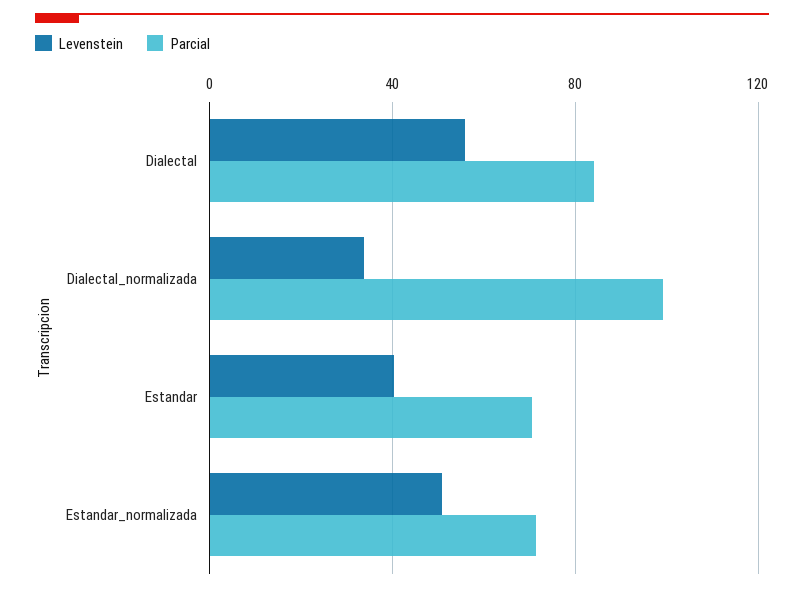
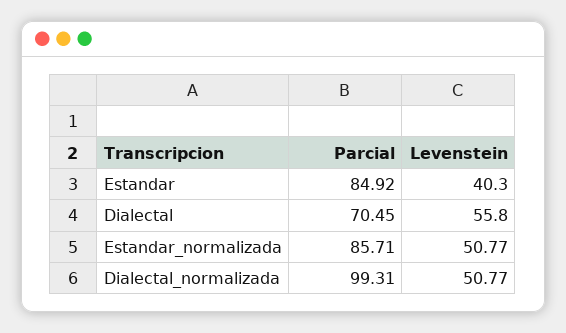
Parcial, Dialectal: 85 -> 70.45
Levenstein, Dialectal_normalizada: 35 -> 50.77
Parcial, Estandar: 70 -> 84.92
Parcial, Estandar_normalizada: 70 -> 85.71

